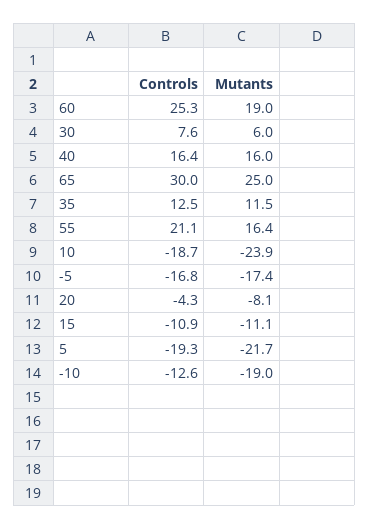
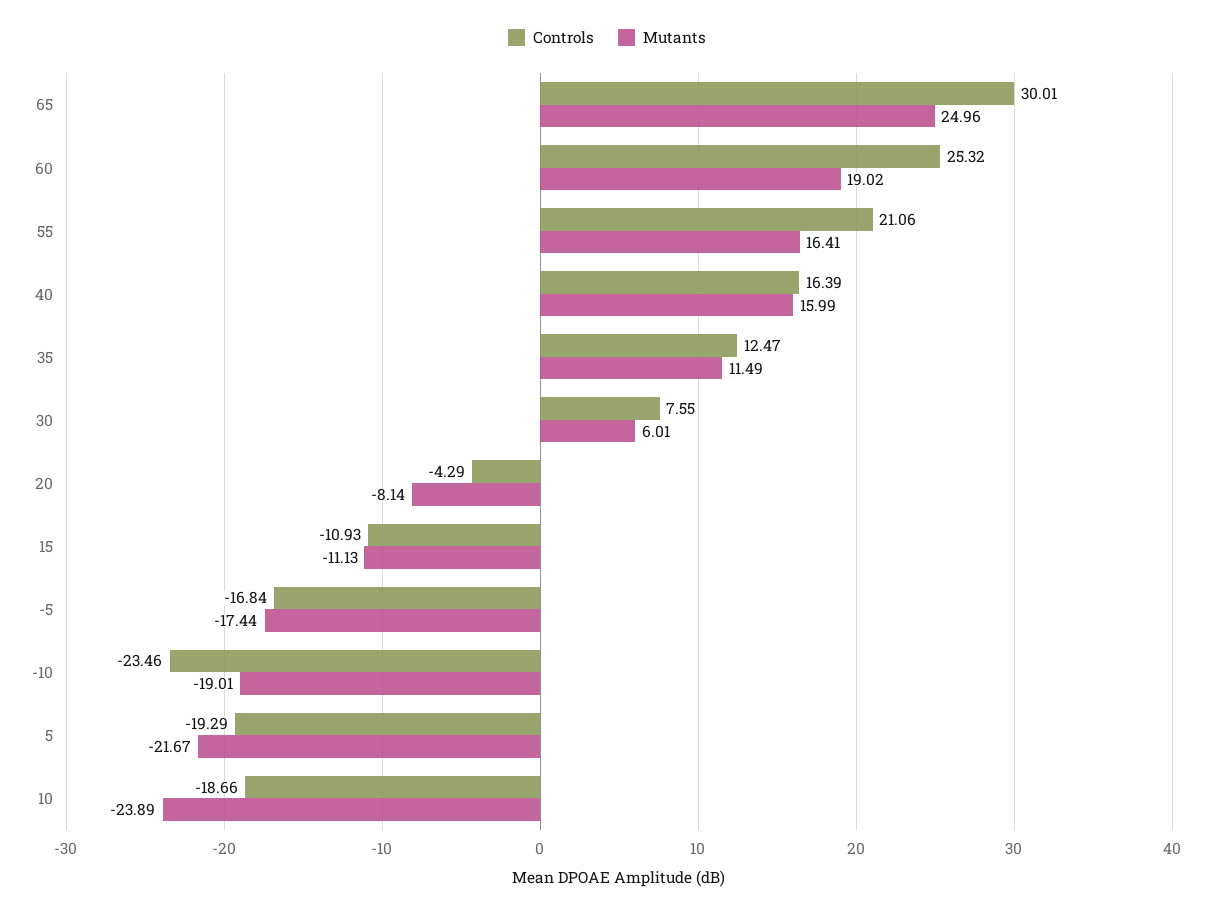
Controls, -10: -12.6 -> -23.46

